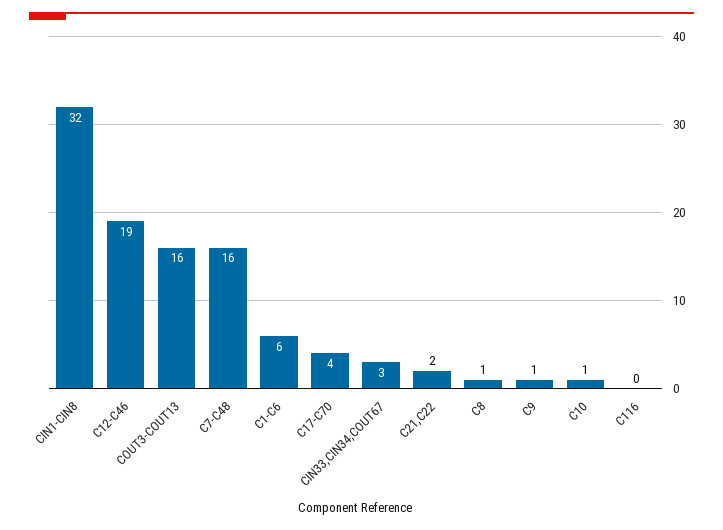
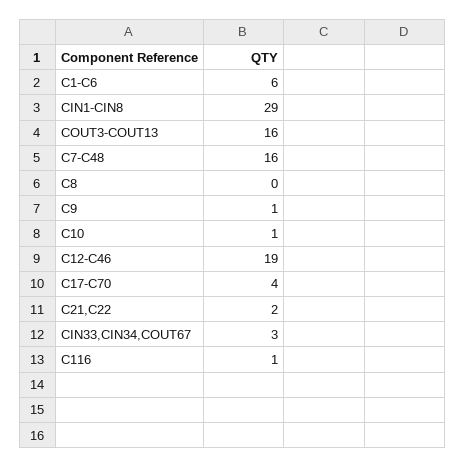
CIN1-CIN8: 32 -> 29
C8: 1 -> 0
C116: 0 -> 1

